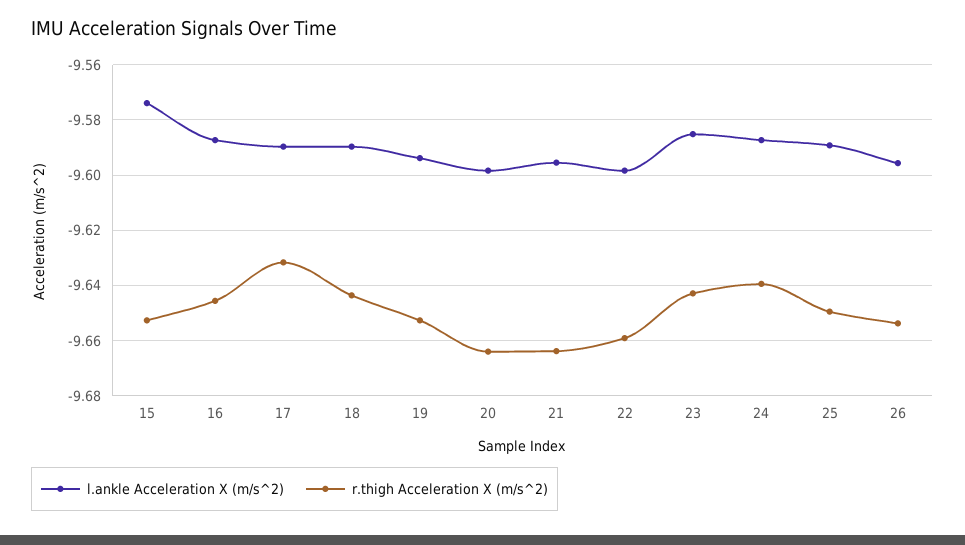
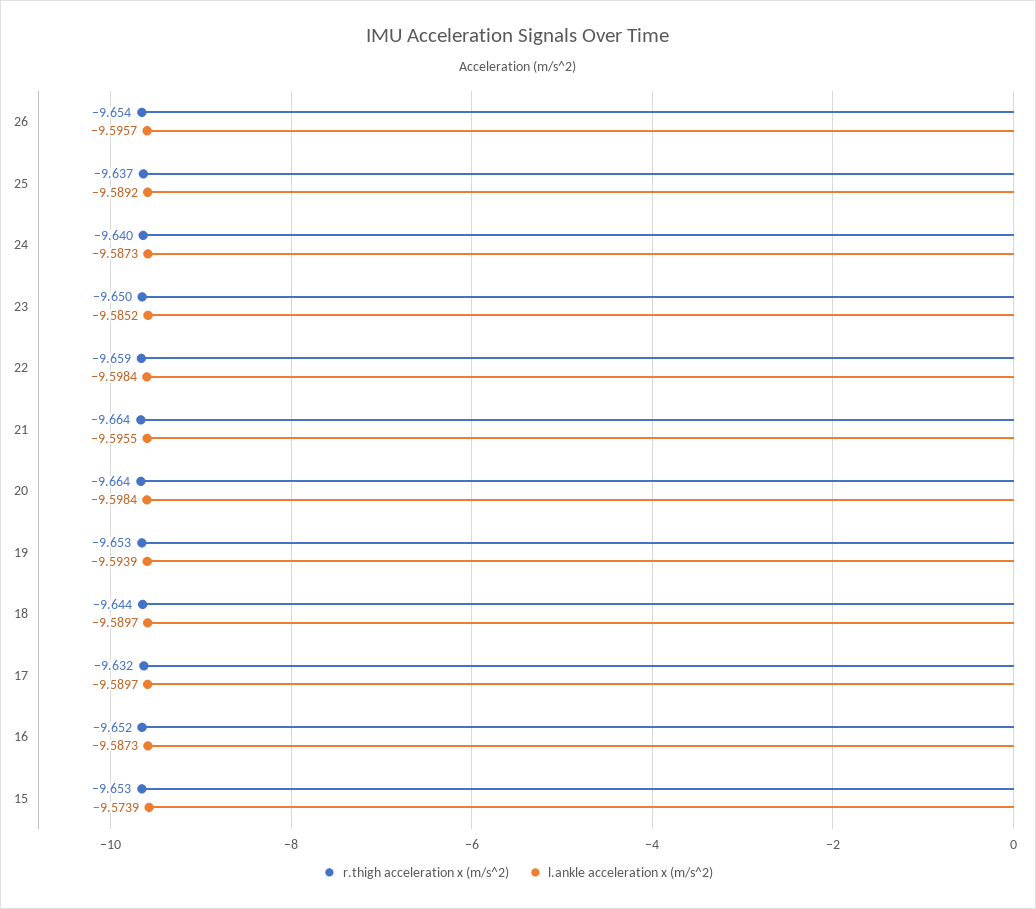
r.thigh Acceleration X (m/s^2), 16: -9.645 -> -9.652
r.thigh Acceleration X (m/s^2), 23: -9.6425 -> -9.65
r.thigh Acceleration X (m/s^2), 25: -9.65 -> -9.637

